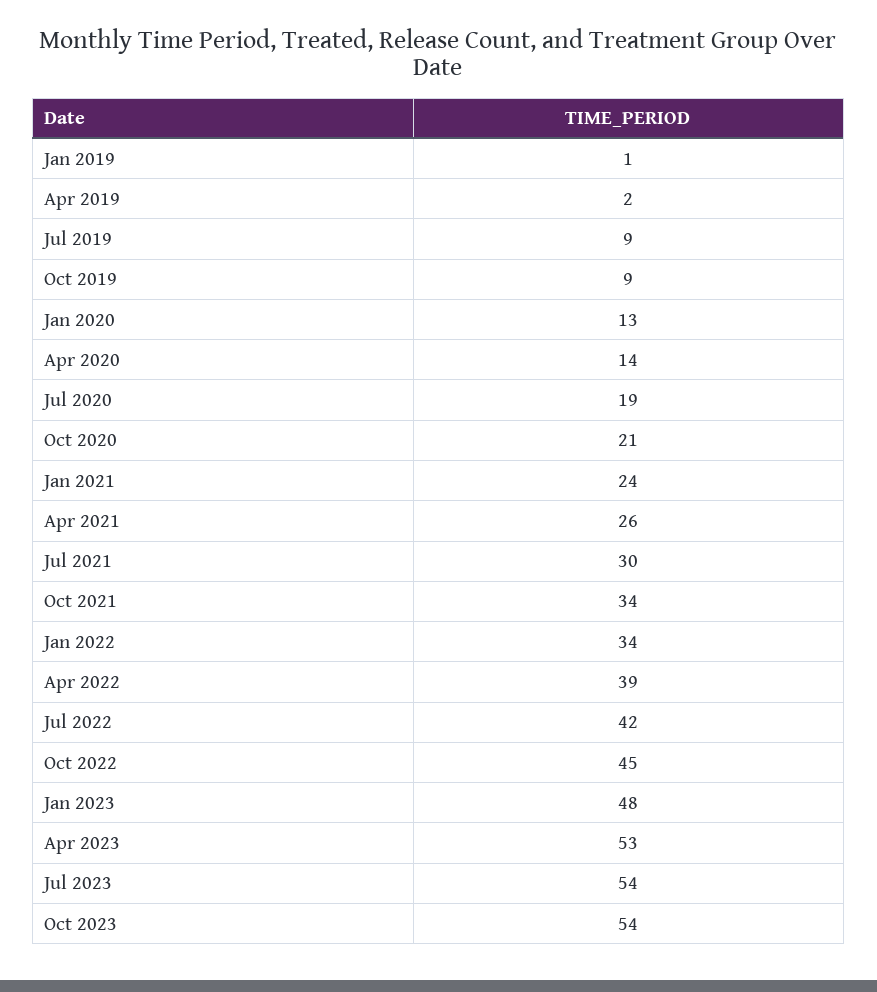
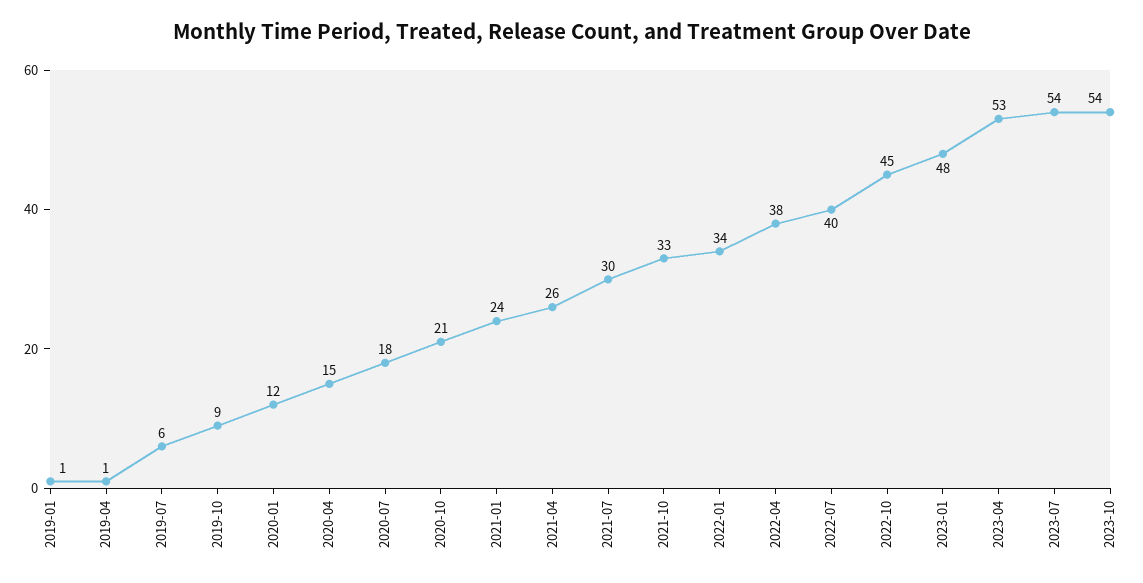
Apr 2019: 2 -> 1
Jul 2019: 9 -> 6
Jan 2020: 13 -> 12
Apr 2020: 14 -> 15
Jul 2020: 19 -> 18
Oct 2021: 34 -> 33
Apr 2022: 39 -> 38
Jul 2022: 42 -> 40

